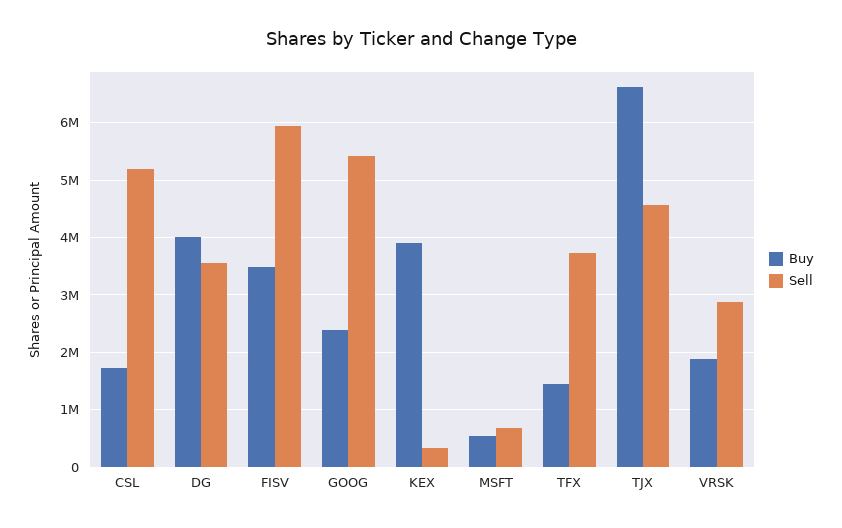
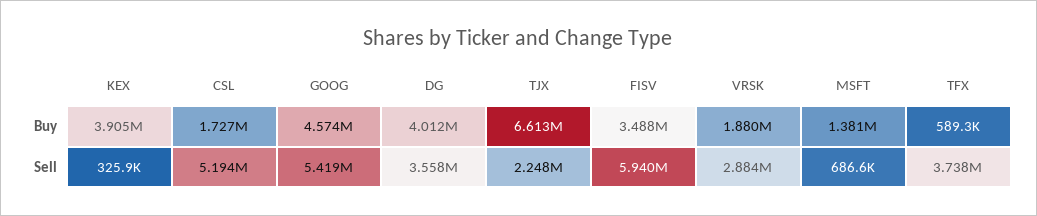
Buy, GOOG: 2400000 -> 4574000
Buy, MSFT: 600000 -> 1381000
Buy, TFX: 1400000 -> 589300
Sell, TJX: 4600000 -> 2248000

